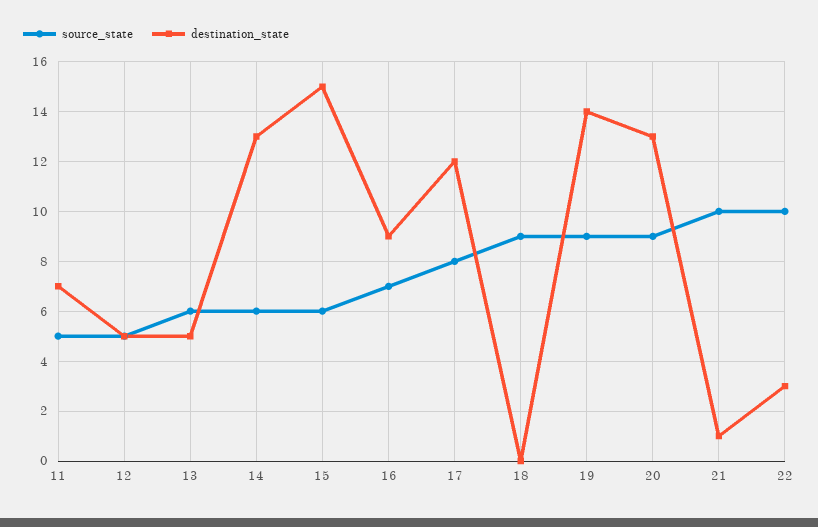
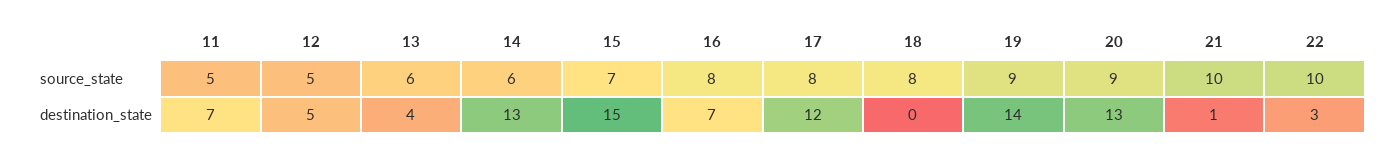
destination_state, 13: 5 -> 4
source_state, 15: 6 -> 7
source_state, 16: 7 -> 8
destination_state, 16: 9 -> 7
source_state, 18: 9 -> 8

